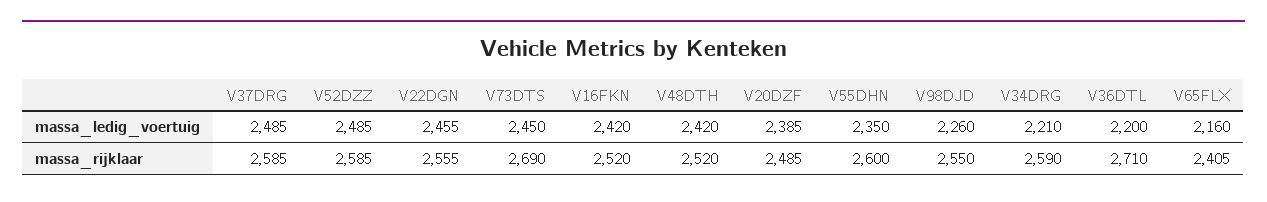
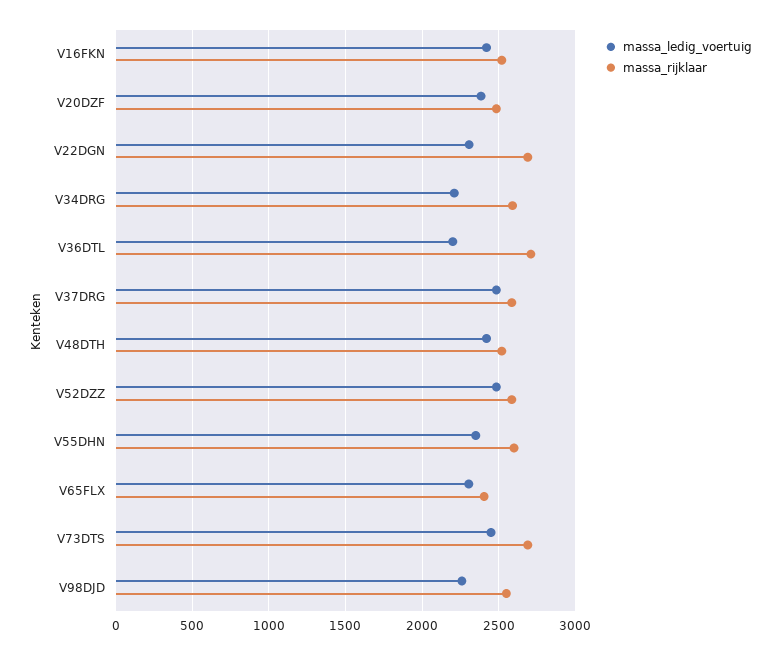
massa_ledig_voertuig, V22DGN: 2455 -> 2300
massa_ledig_voertuig, V65FLX: 2160 -> 2300
massa_rijklaar, V22DGN: 2555 -> 2700

